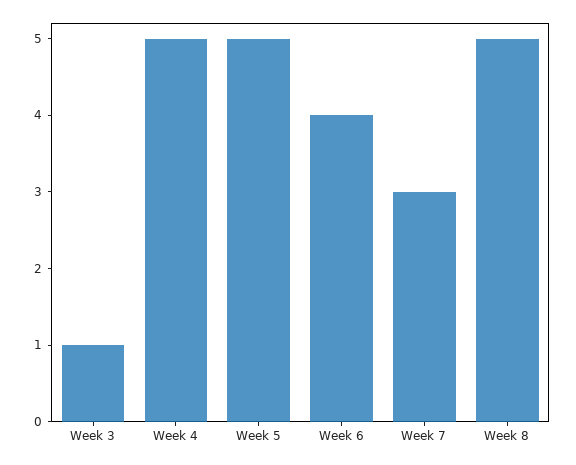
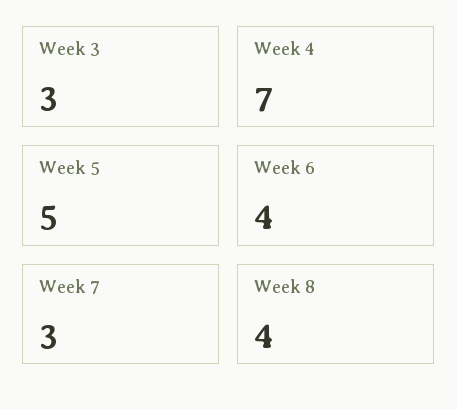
Week 3: 1 -> 3
Week 4: 5 -> 7
Week 8: 5 -> 4

